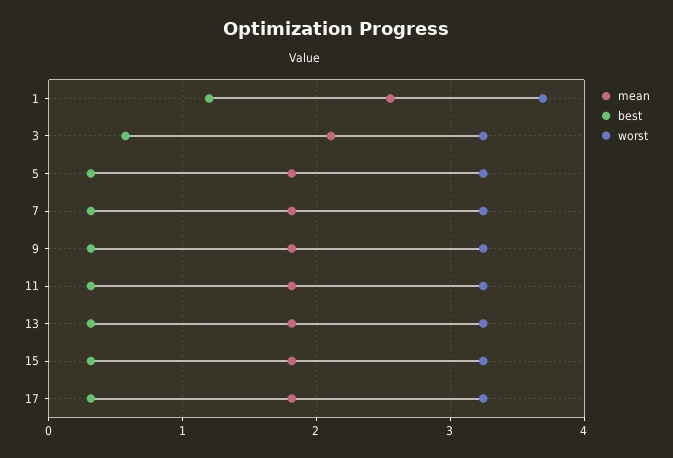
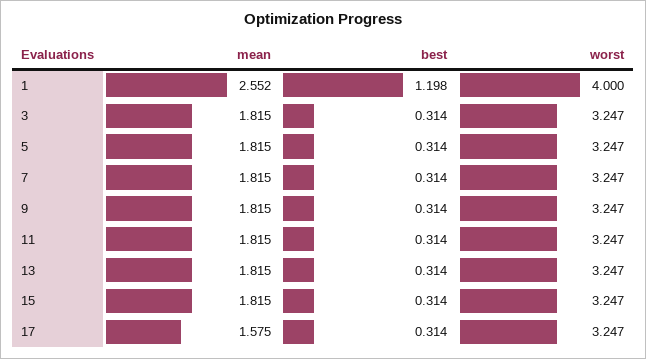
worst, 1: 3.7 -> 4
mean, 3: 2.1 -> 1.815
best, 3: 0.6 -> 0.314
mean, 17: 1.8 -> 1.575

